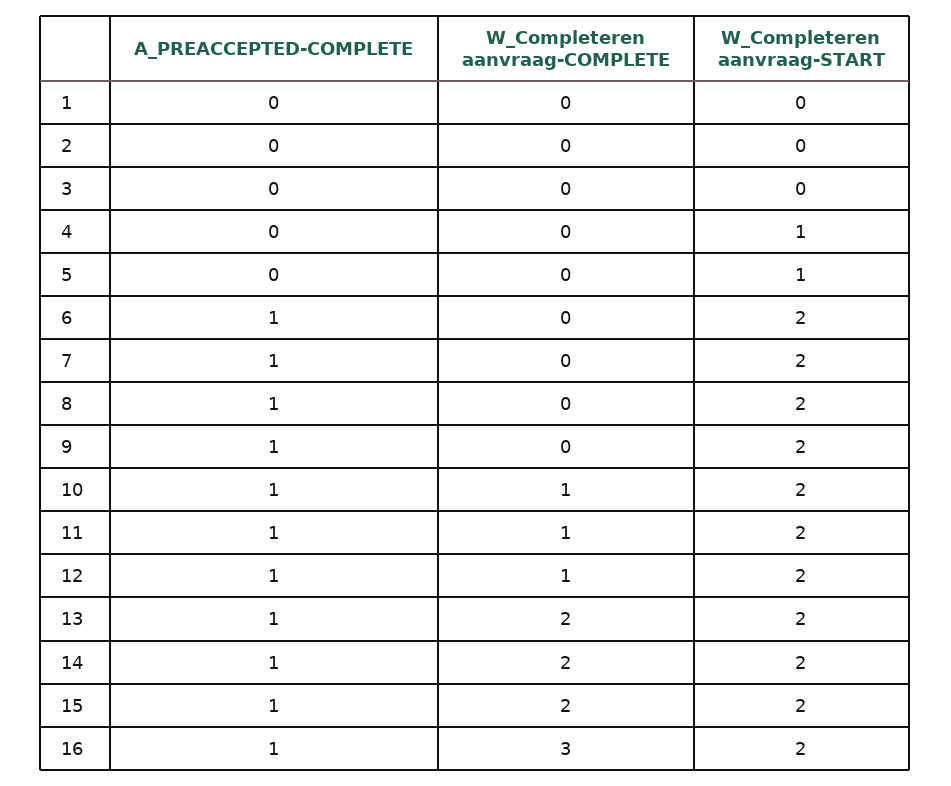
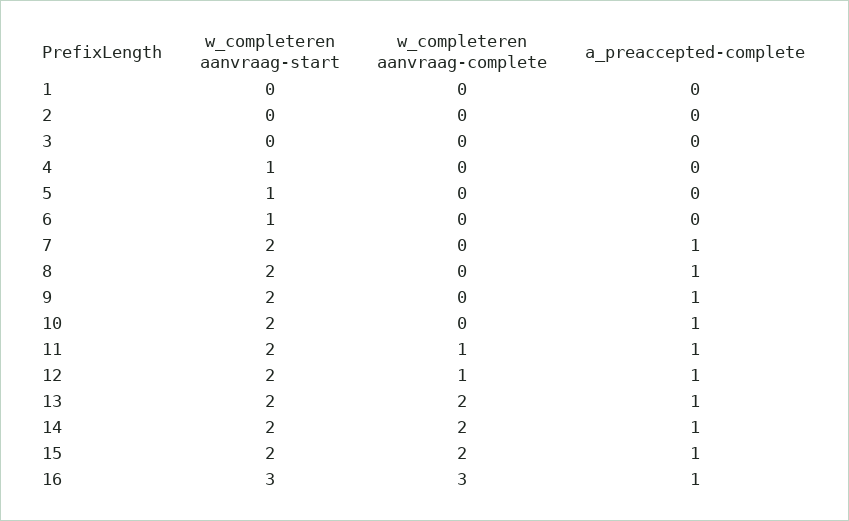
A_PREACCEPTED-COMPLETE, 6: 1 -> 0
W_Completeren aanvraag-START, 6: 2 -> 1
W_Completeren aanvraag-COMPLETE, 10: 1 -> 0
W_Completeren aanvraag-START, 16: 2 -> 3

